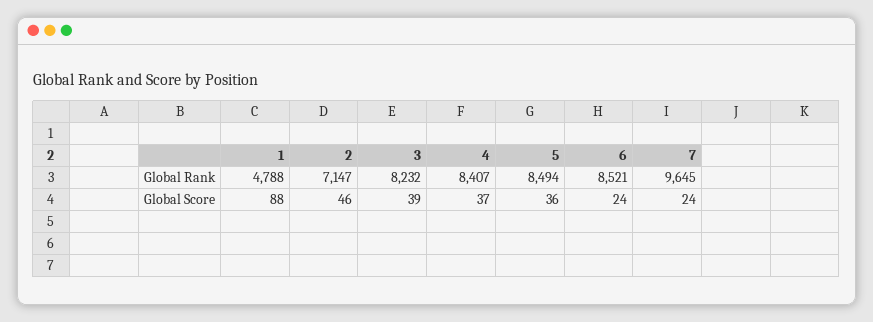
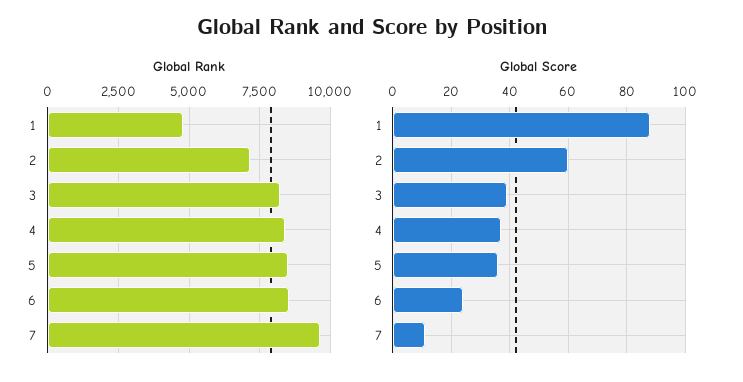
Global Score, 2: 46 -> 60
Global Score, 7: 24 -> 10

